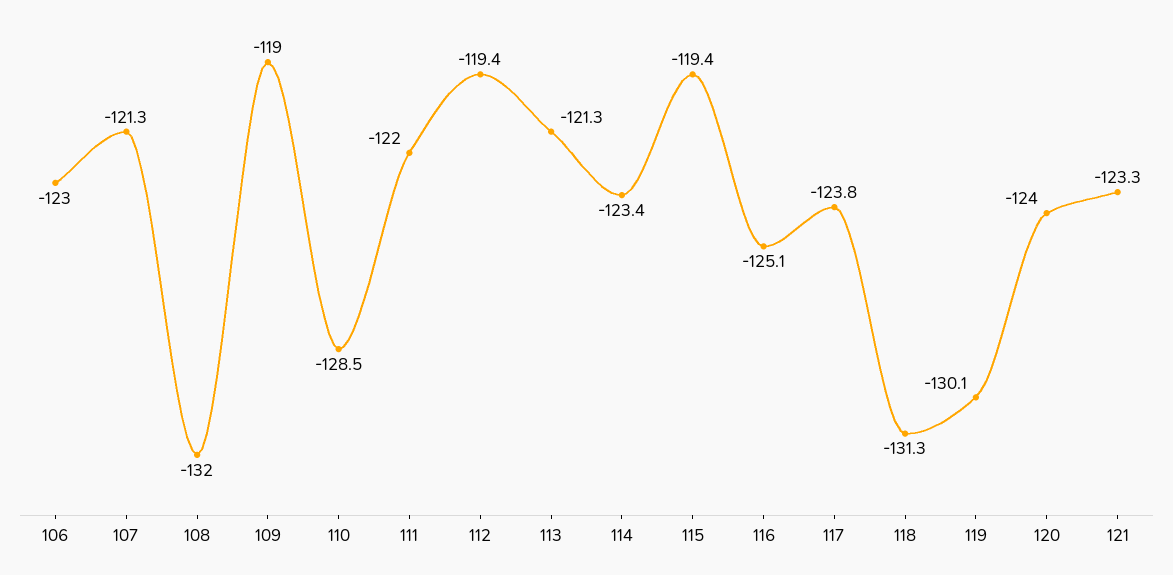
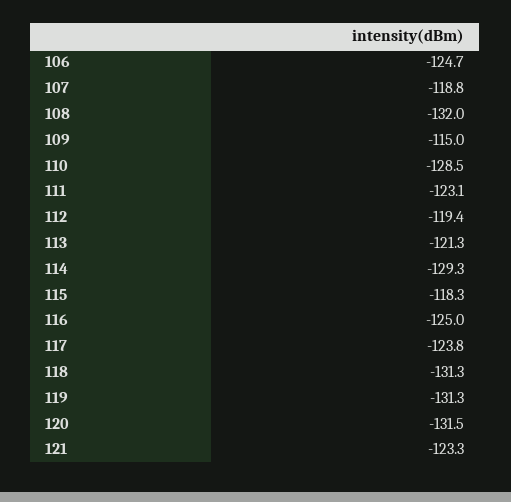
106: -123 -> -124.7
107: -121.3 -> -118.8
109: -119 -> -115
111: -122 -> -123.1
114: -123.4 -> -129.3
115: -119.4 -> -118.3
116: -125.1 -> -125
119: -130.1 -> -131.3
120: -124 -> -131.5

